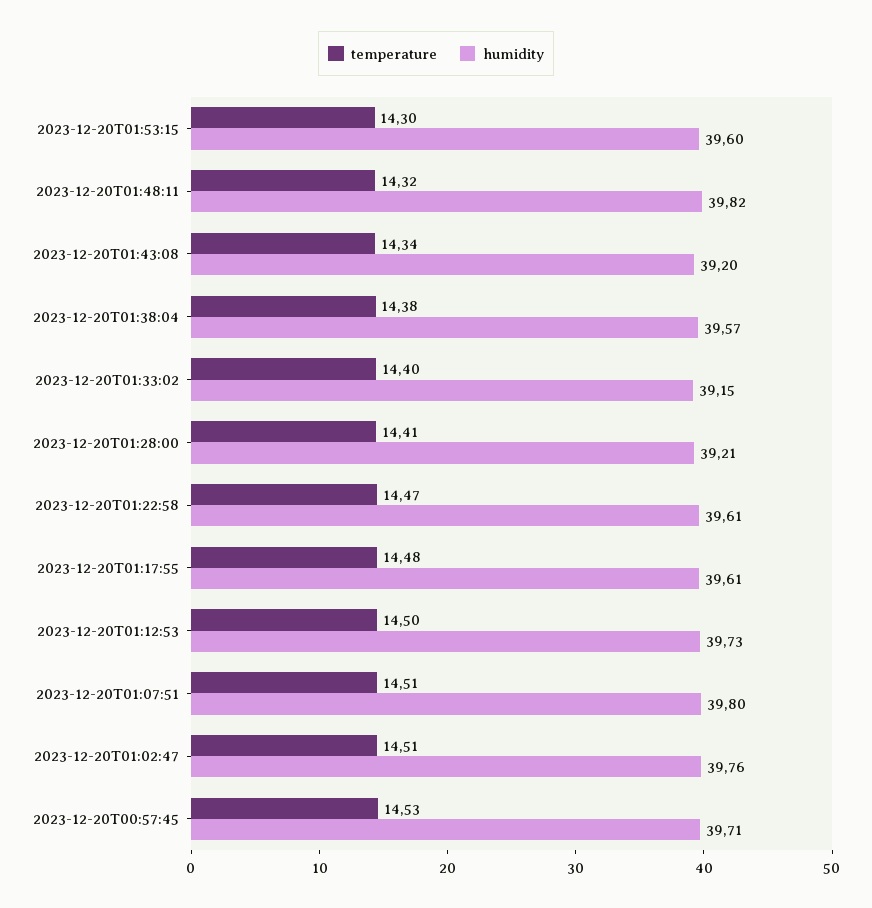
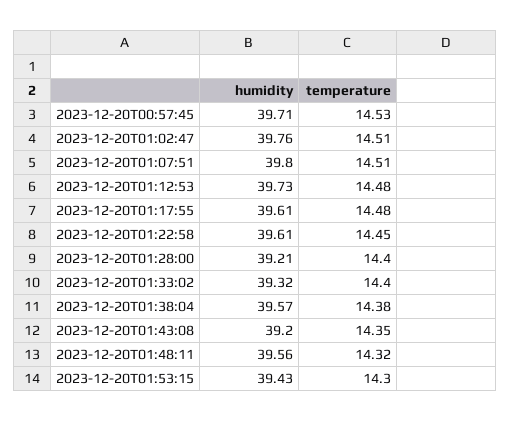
humidity, 2023-12-20T01:53:15: 39.6 -> 39.43
humidity, 2023-12-20T01:48:11: 39.82 -> 39.56
temperature, 2023-12-20T01:43:08: 14.34 -> 14.35
humidity, 2023-12-20T01:33:02: 39.15 -> 39.32
temperature, 2023-12-20T01:28:00: 14.41 -> 14.4
temperature, 2023-12-20T01:22:58: 14.47 -> 14.45
temperature, 2023-12-20T01:12:53: 14.5 -> 14.48

